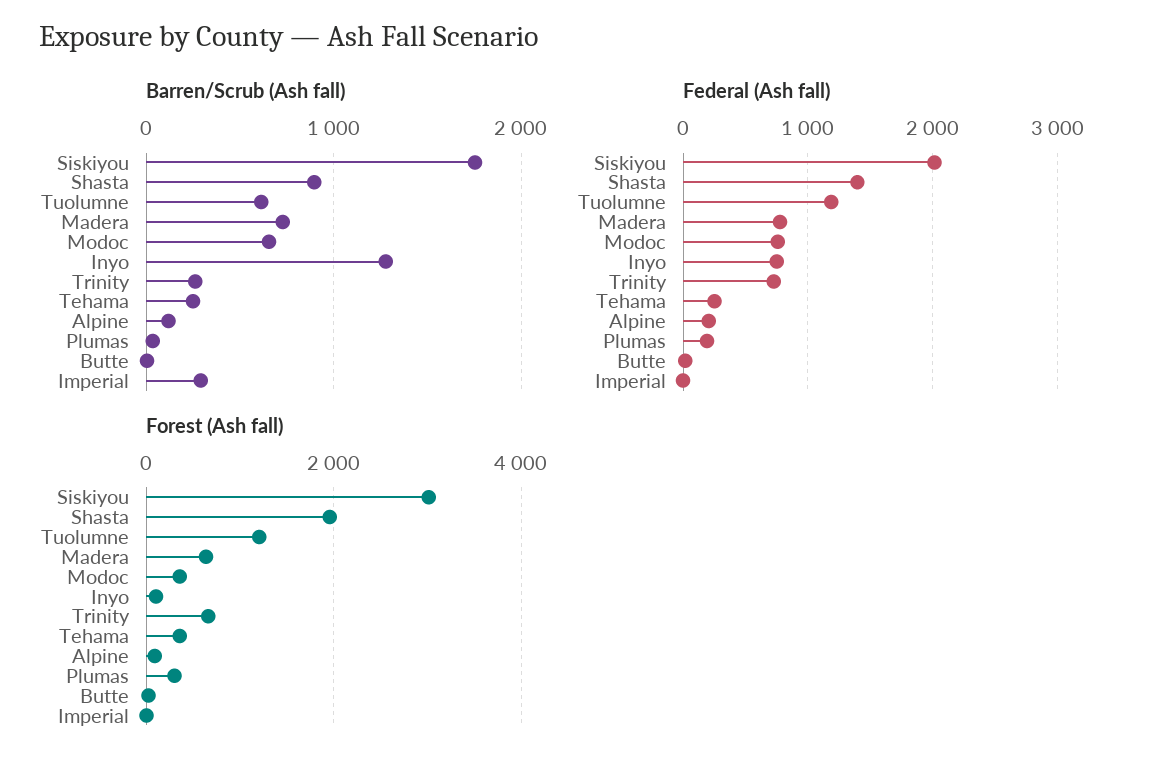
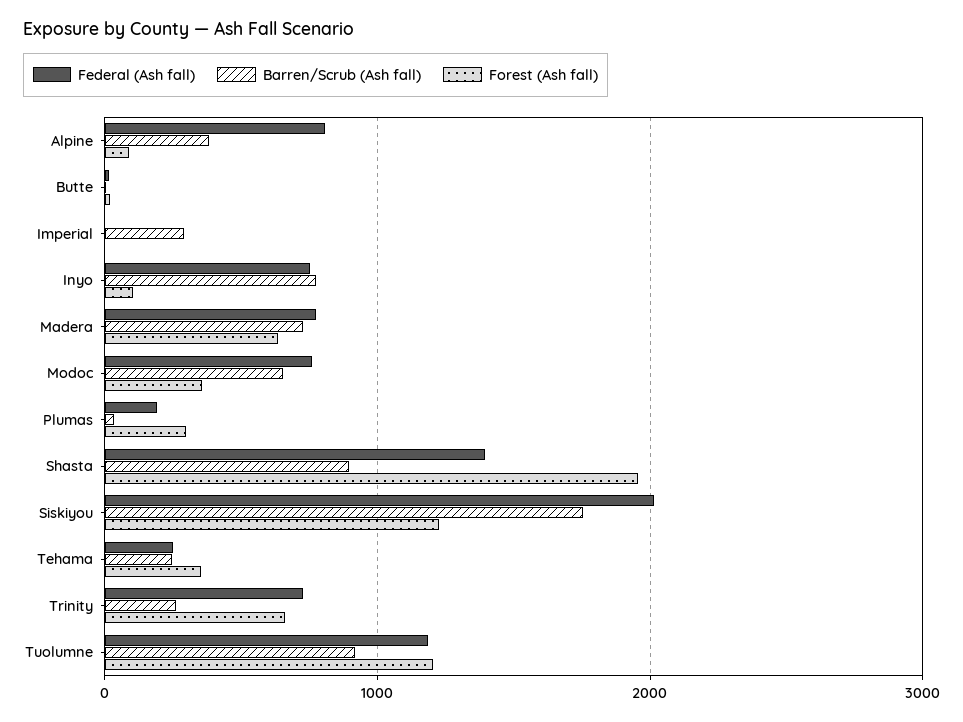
Barren/Scrub (Ash fall), Tuolumne: 600 -> 900
Barren/Scrub (Ash fall), Inyo: 1300 -> 800
Barren/Scrub (Ash fall), Alpine: 100 -> 400
Federal (Ash fall), Alpine: 200 -> 800
Forest (Ash fall), Siskiyou: 3000 -> 1200

